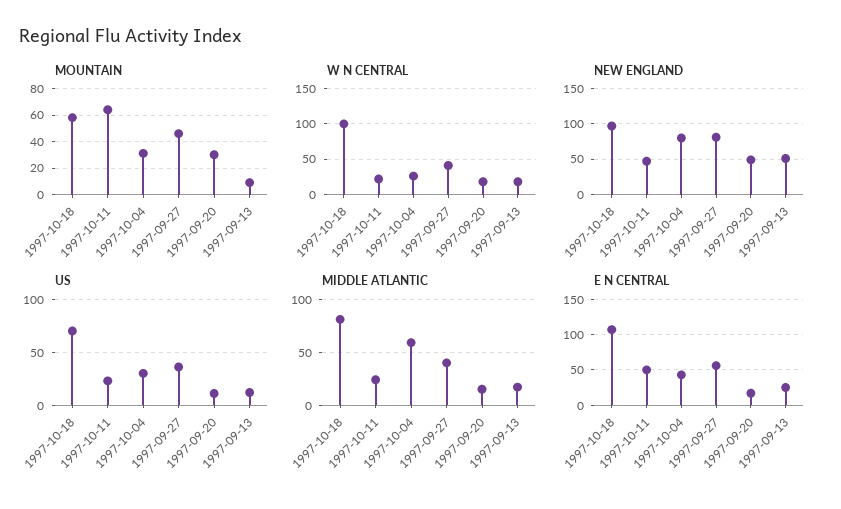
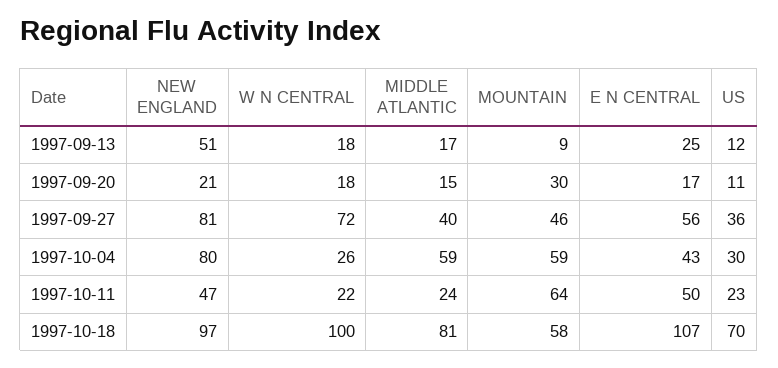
MOUNTAIN, 1997-10-04: 30 -> 59
W N CENTRAL, 1997-09-27: 40 -> 72
NEW ENGLAND, 1997-09-20: 50 -> 21

